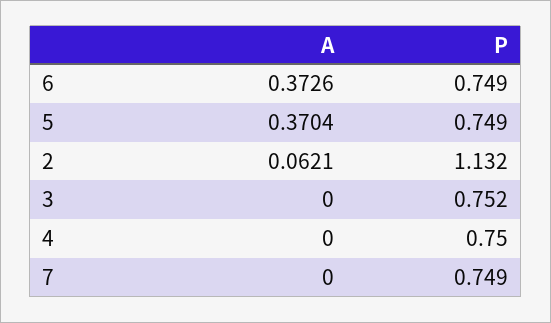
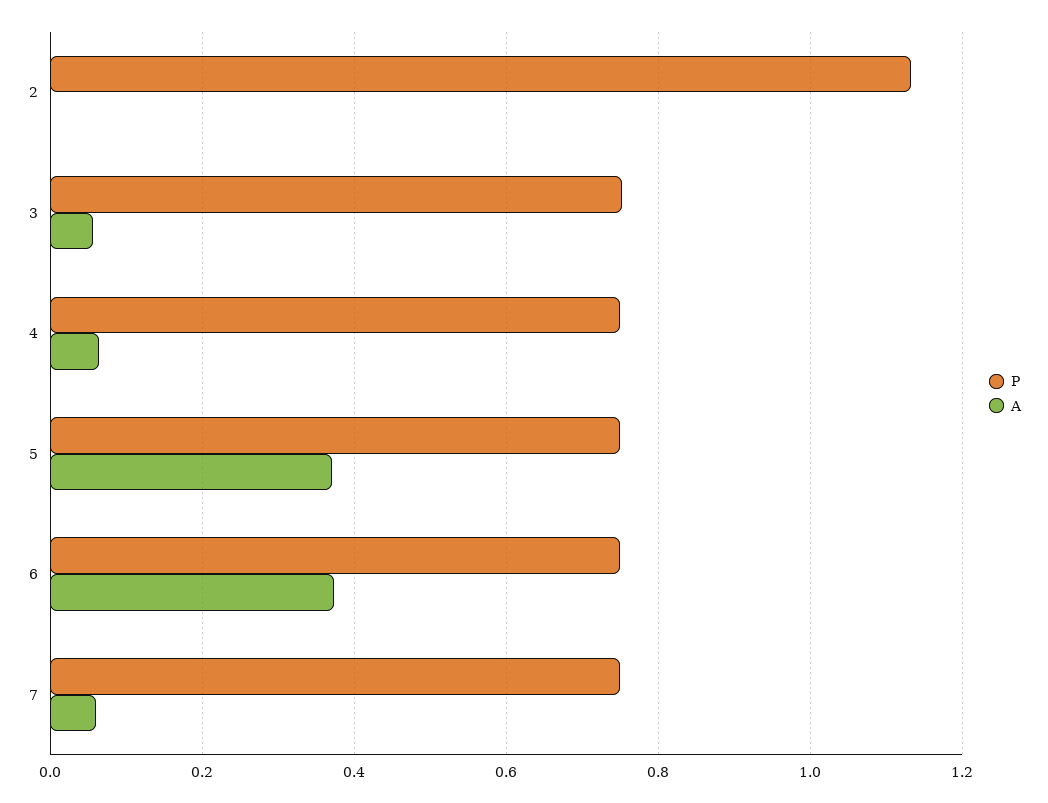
A, 2: 0.0621 -> 0
A, 3: 0 -> 0.06
A, 4: 0 -> 0.06
A, 7: 0 -> 0.06

